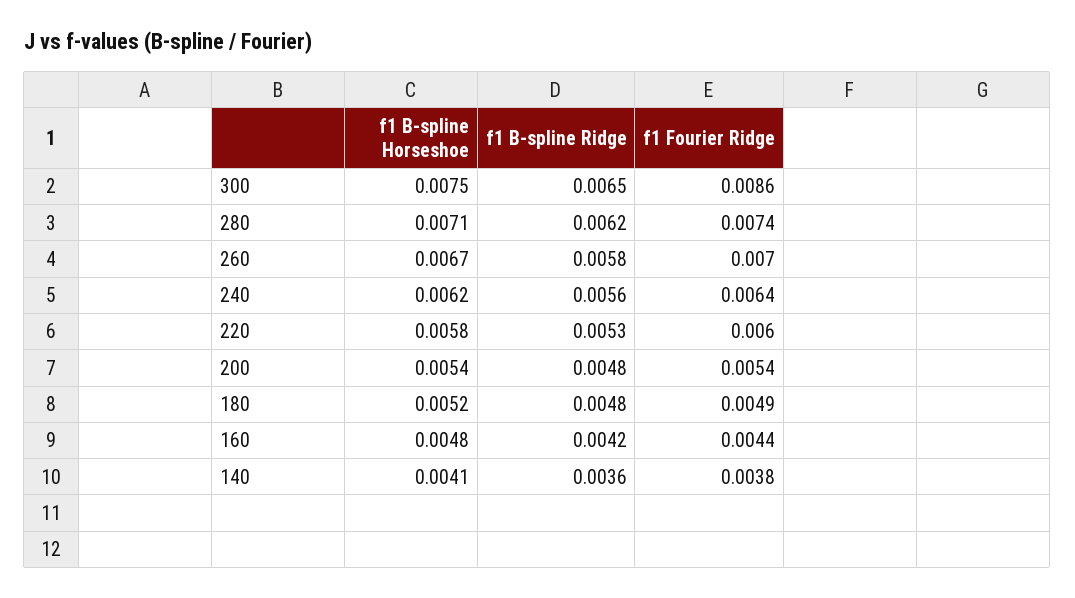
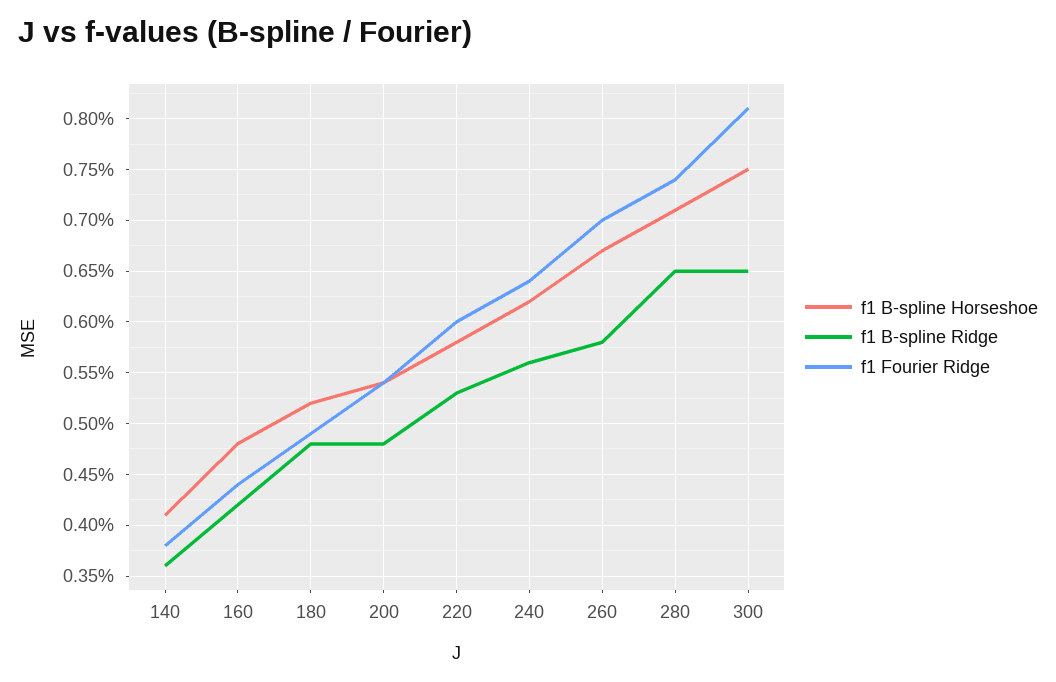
f1 Fourier Ridge, 300: 0.0086 -> 0.0081
f1 B-spline Ridge, 280: 0.0062 -> 0.0065

